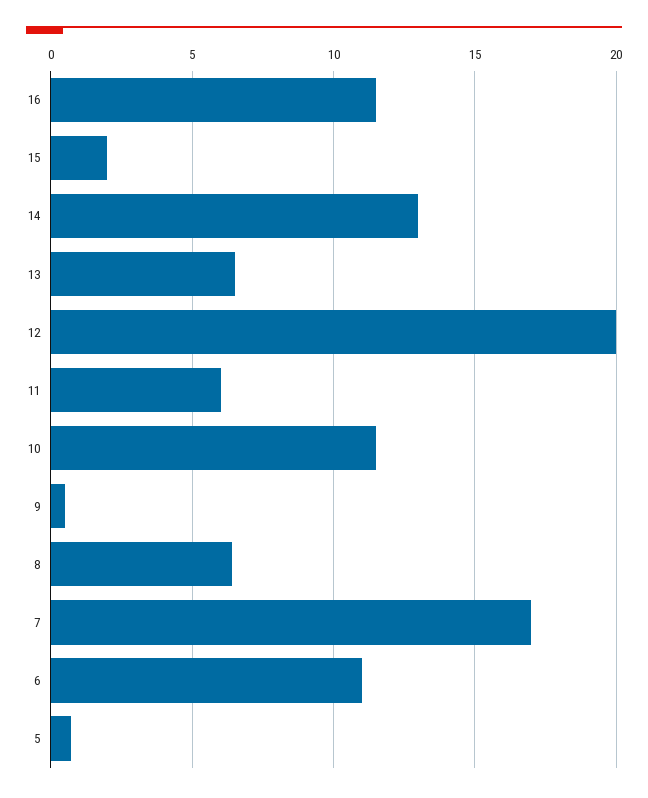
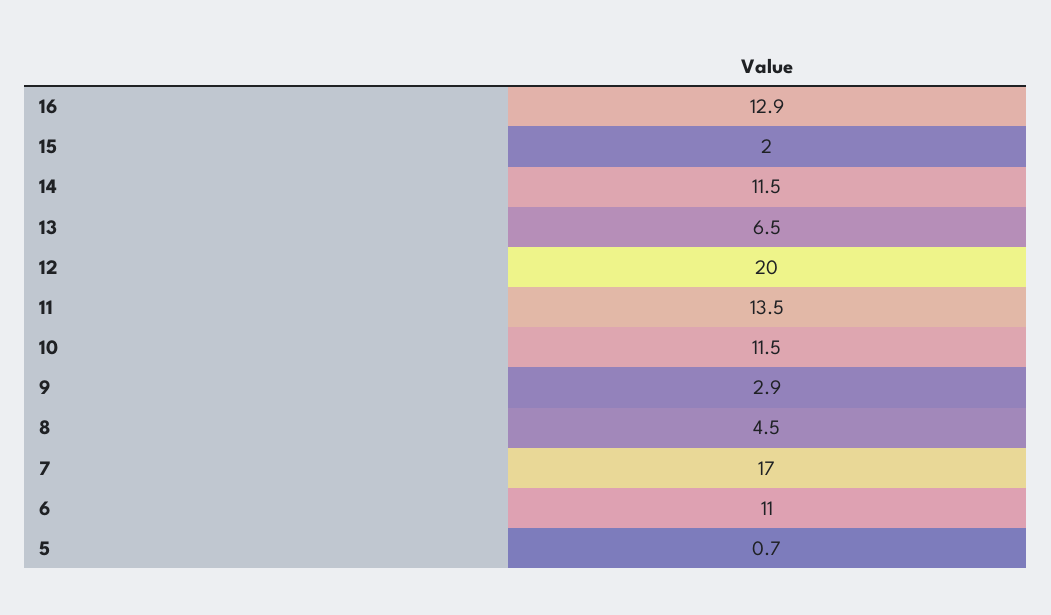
16: 11.5 -> 12.9
14: 13 -> 11.5
11: 6 -> 13.5
9: 0.5 -> 2.9
8: 6.5 -> 4.5

